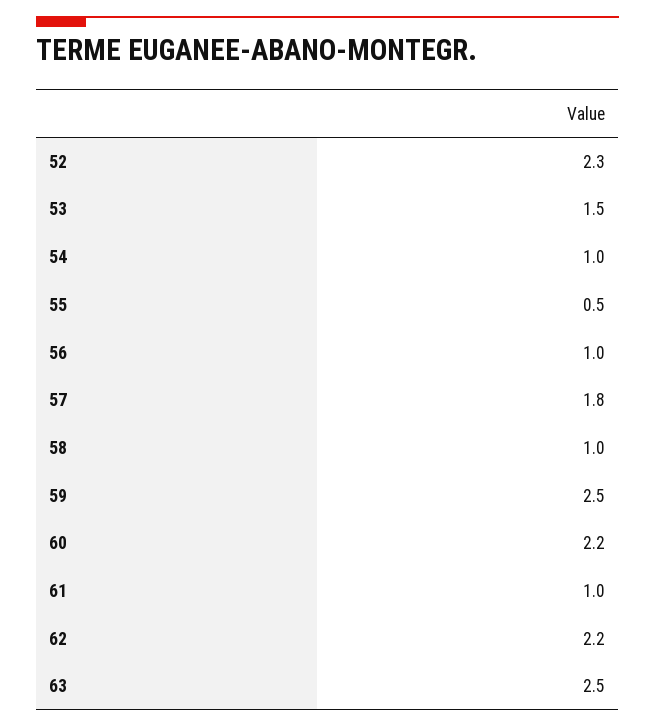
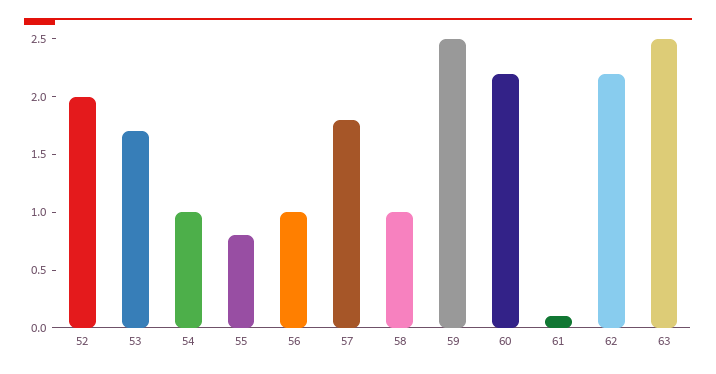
52: 2.3 -> 2
53: 1.5 -> 1.7
55: 0.5 -> 0.8
61: 1 -> 0.1

